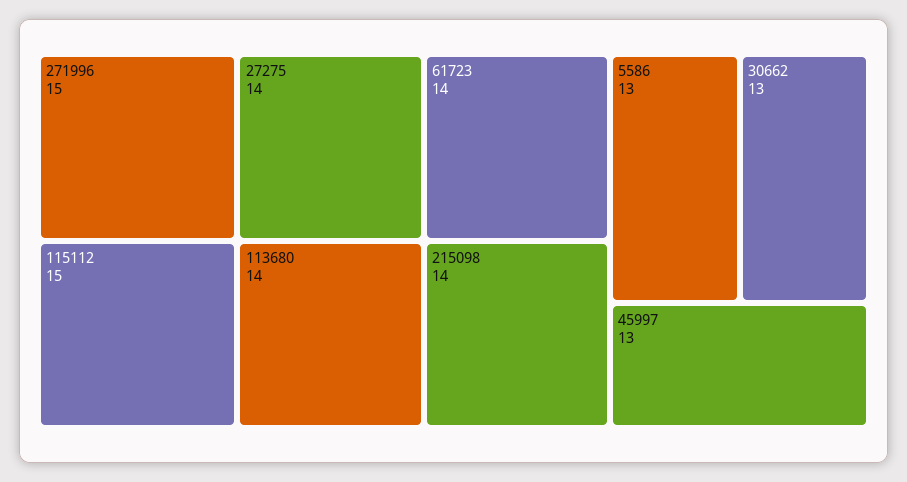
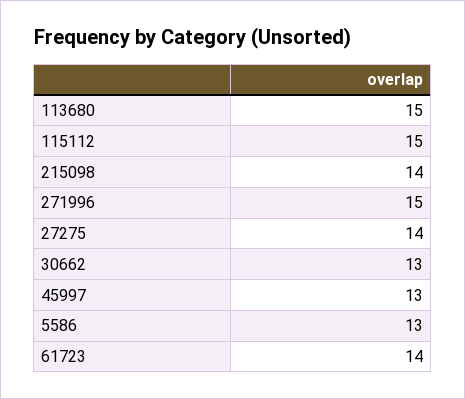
113680: 14 -> 15

